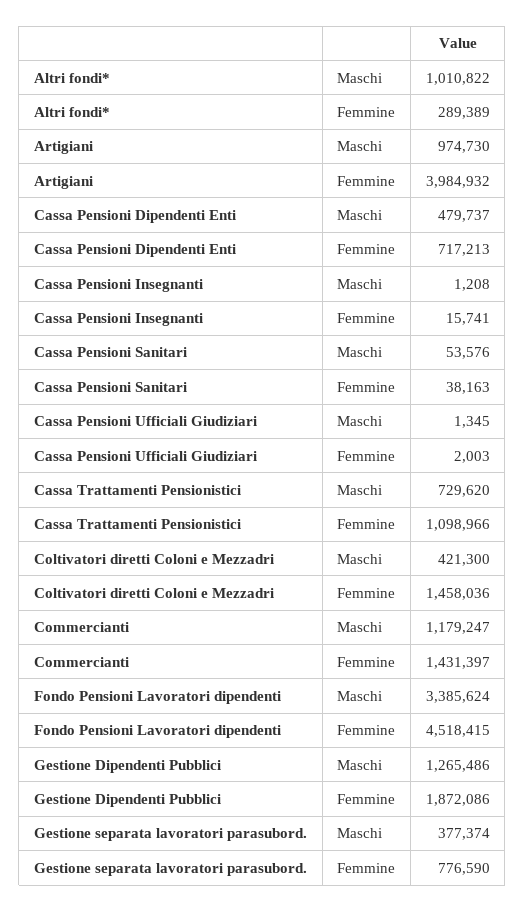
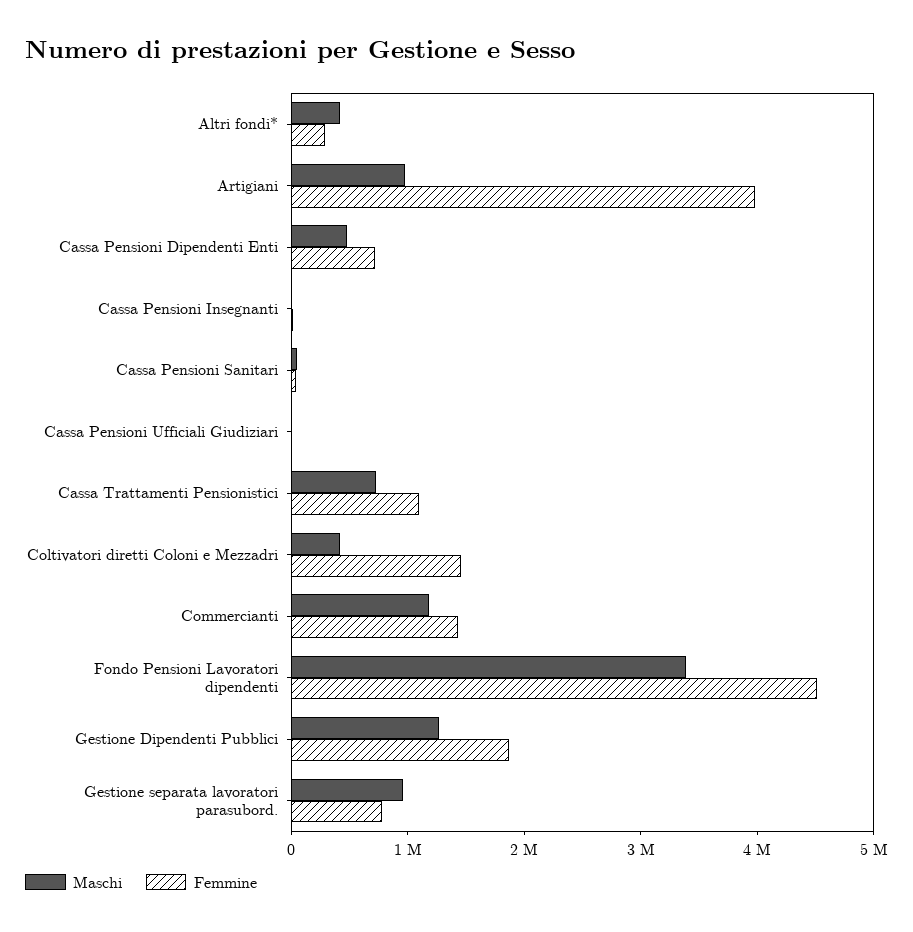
Maschi, Altri fondi*: 1010822 -> 400000
Maschi, Gestione separata lavoratori parasubord.: 377374 -> 1000000

